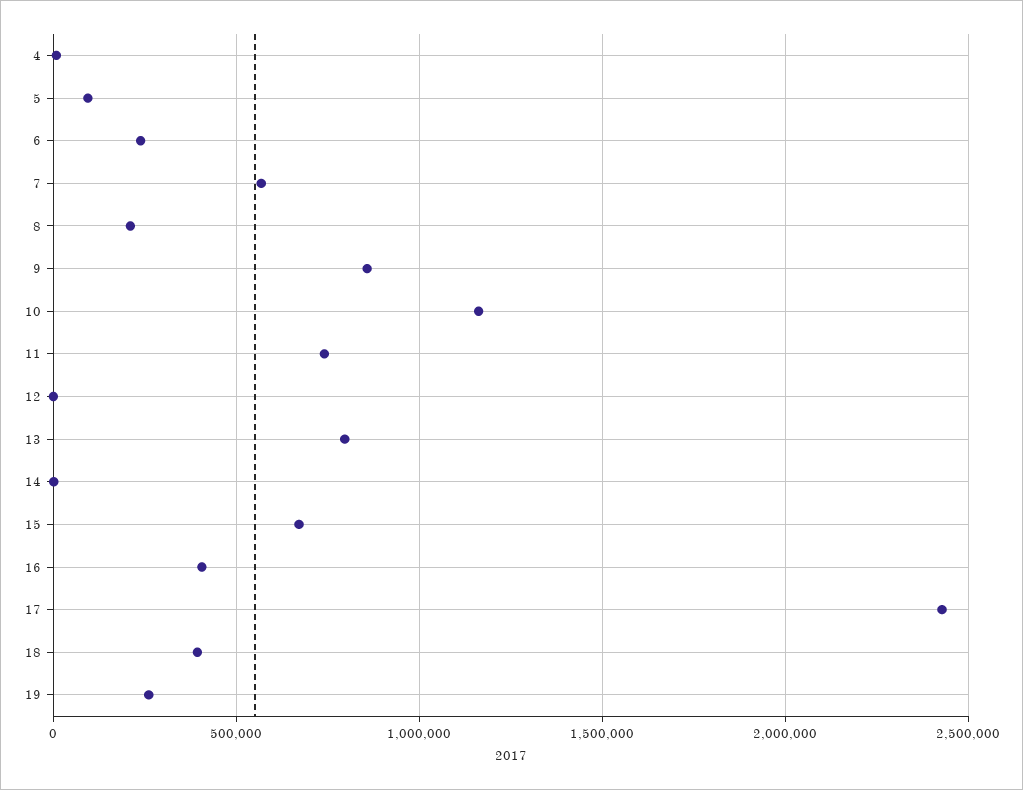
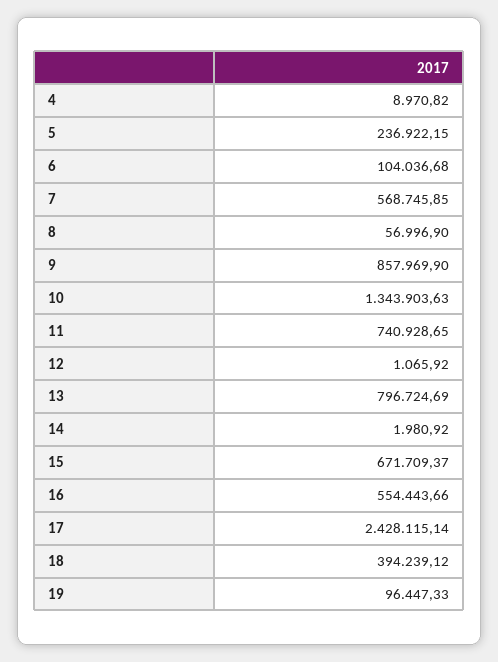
5: 100000 -> 236922.15
6: 250000 -> 104036.68
8: 200000 -> 56996.9
10: 1150000 -> 1343903.63
16: 400000 -> 554443.66
19: 250000 -> 96447.33

